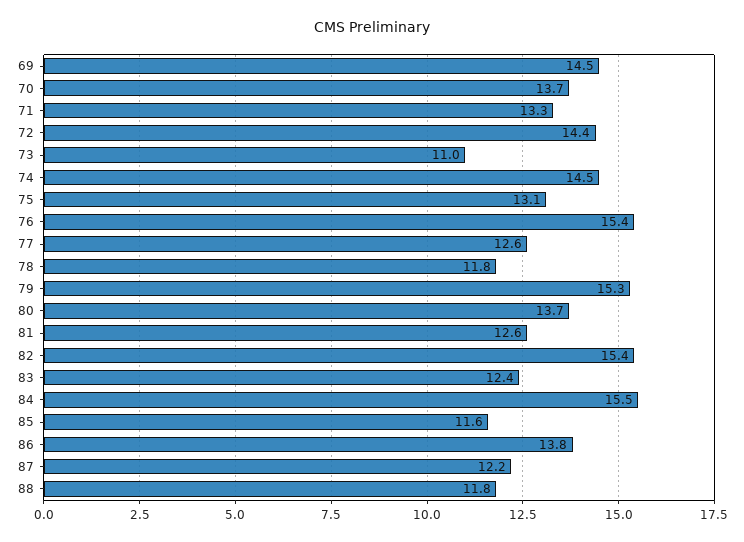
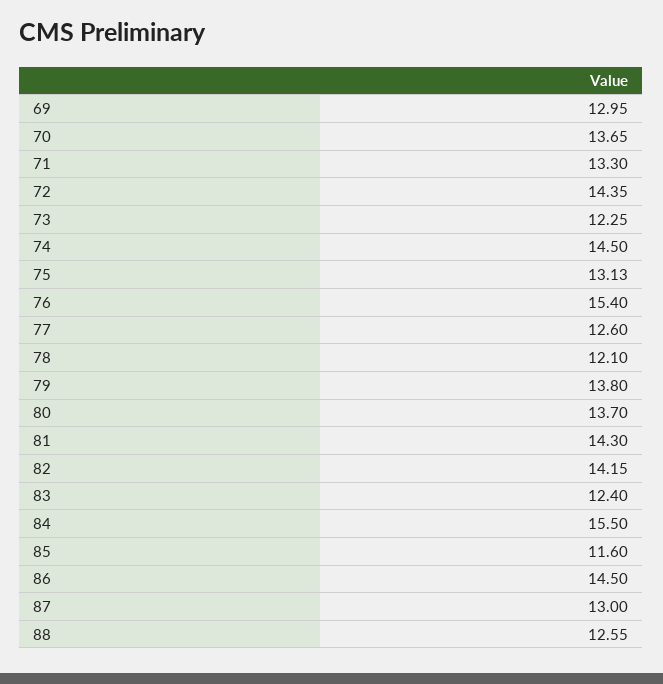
69: 14.5 -> 12.95
73: 11 -> 12.25
78: 11.8 -> 12.1
79: 15.3 -> 13.8
81: 12.6 -> 14.3
82: 15.4 -> 14.15
86: 13.8 -> 14.5
87: 12.2 -> 13
88: 11.8 -> 12.55

